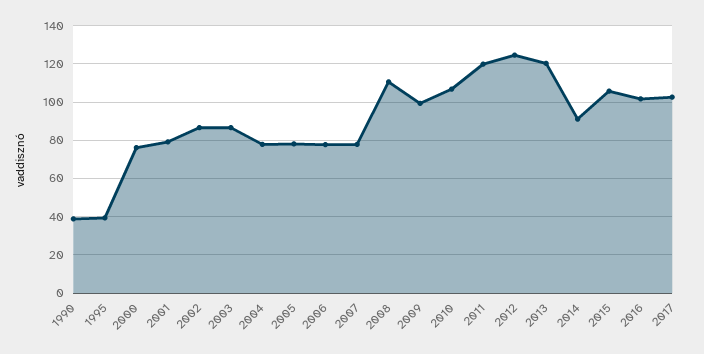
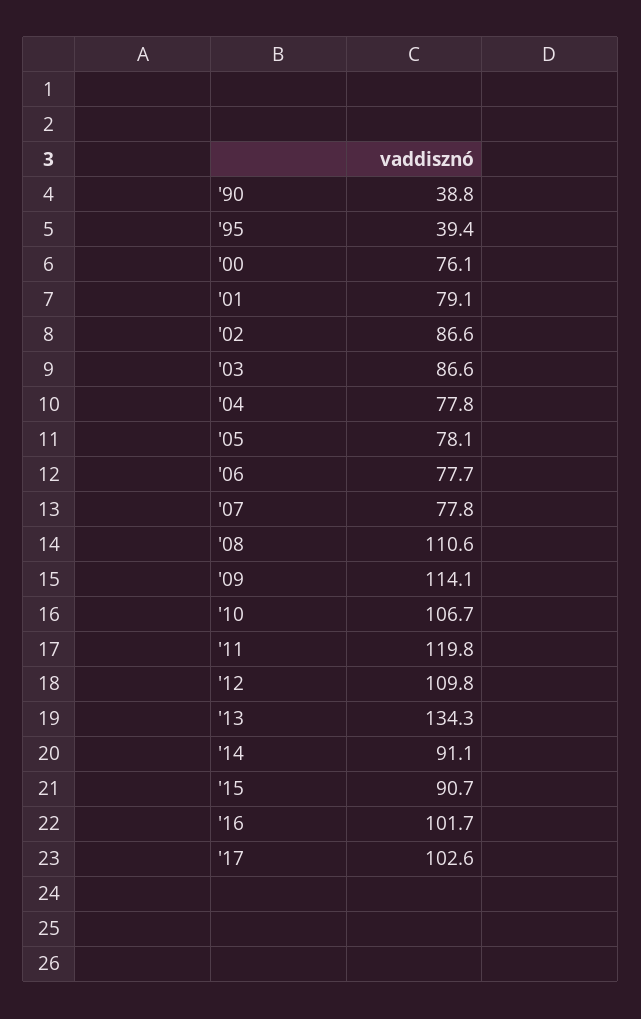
2009: 100 -> 114.1
2012: 125 -> 109.8
2013: 120 -> 134.3
2015: 105 -> 90.7

